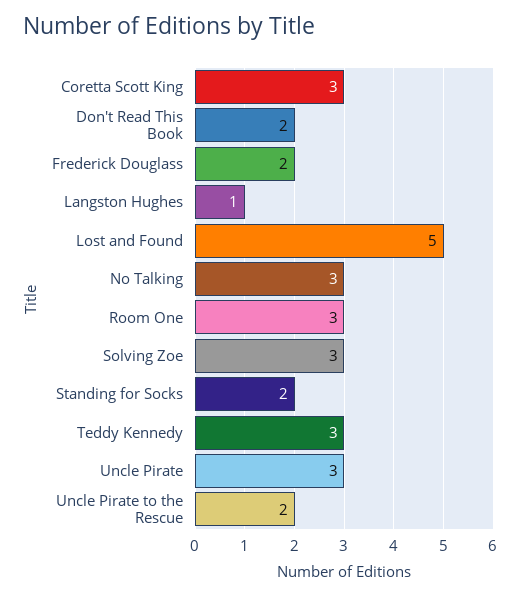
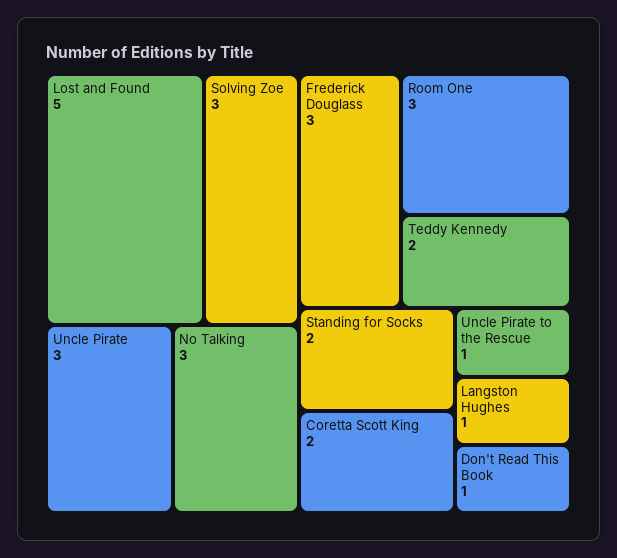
Coretta Scott King: 3 -> 2
Don't Read This Book: 2 -> 1
Frederick Douglass: 2 -> 3
Teddy Kennedy: 3 -> 2
Uncle Pirate to the Rescue: 2 -> 1

